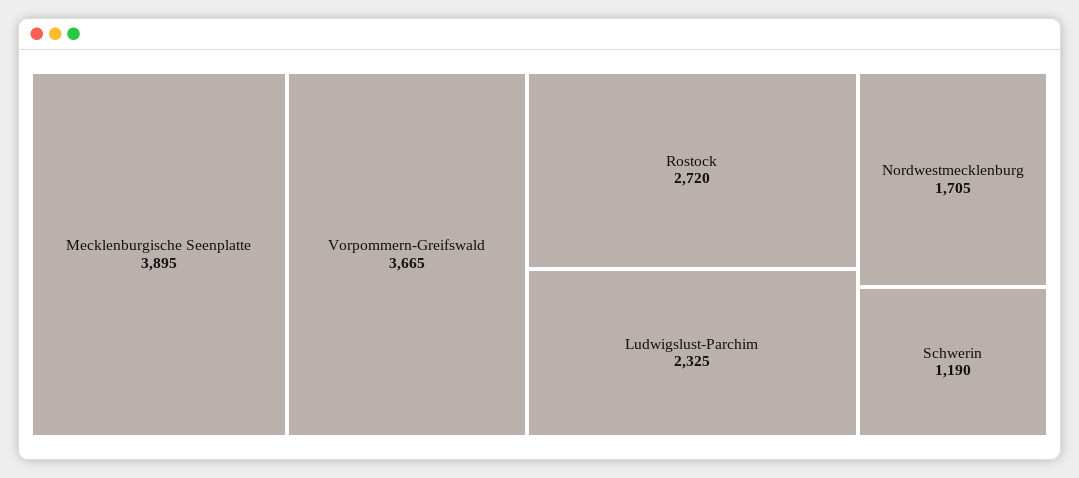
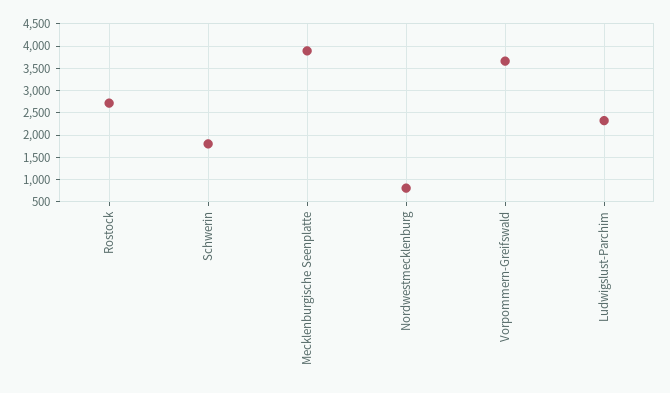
Nordwestmecklenburg: 1705 -> 750
Schwerin: 1190 -> 1750

